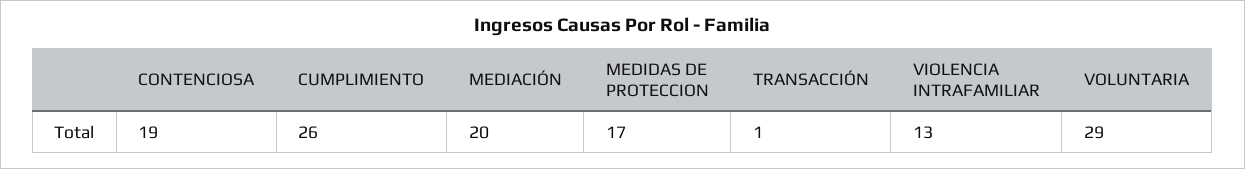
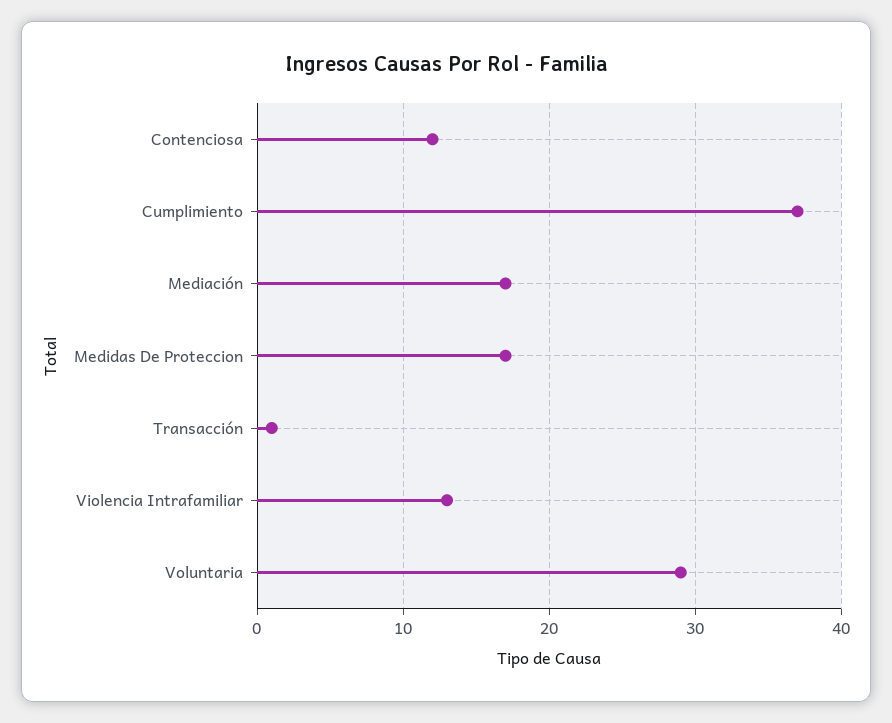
CONTENCIOSA: 19 -> 12
CUMPLIMIENTO: 26 -> 37
MEDIACIÓN: 20 -> 17

